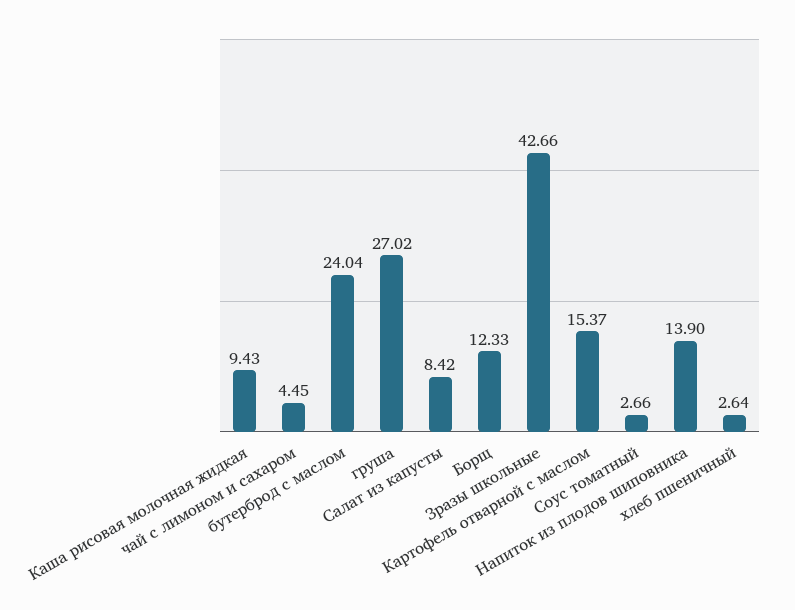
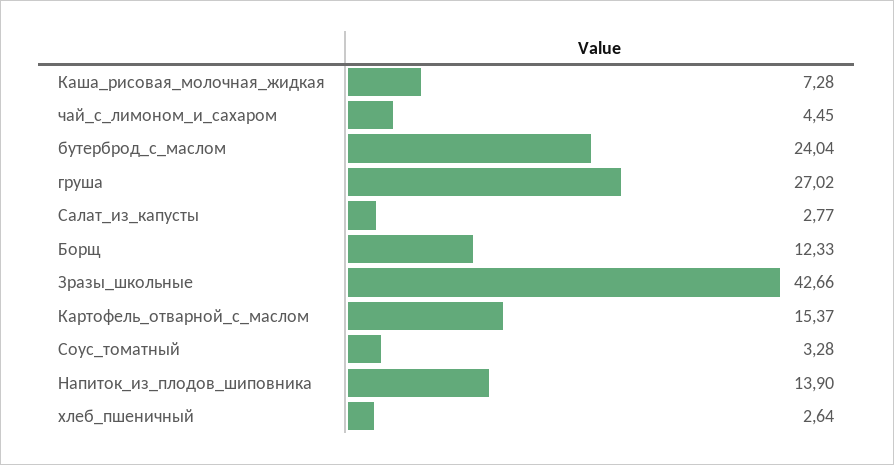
Каша рисовая молочная жидкая: 9.43 -> 7.28
Салат из капусты: 8.42 -> 2.77
Соус томатный: 2.66 -> 3.28

